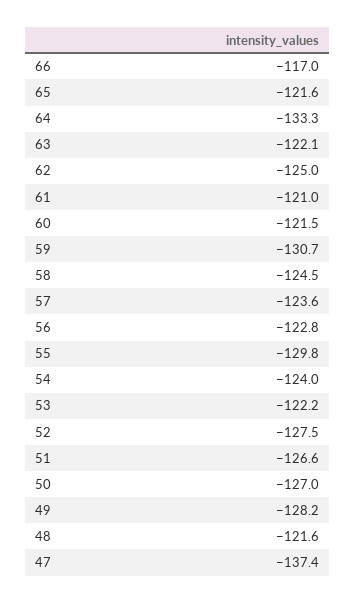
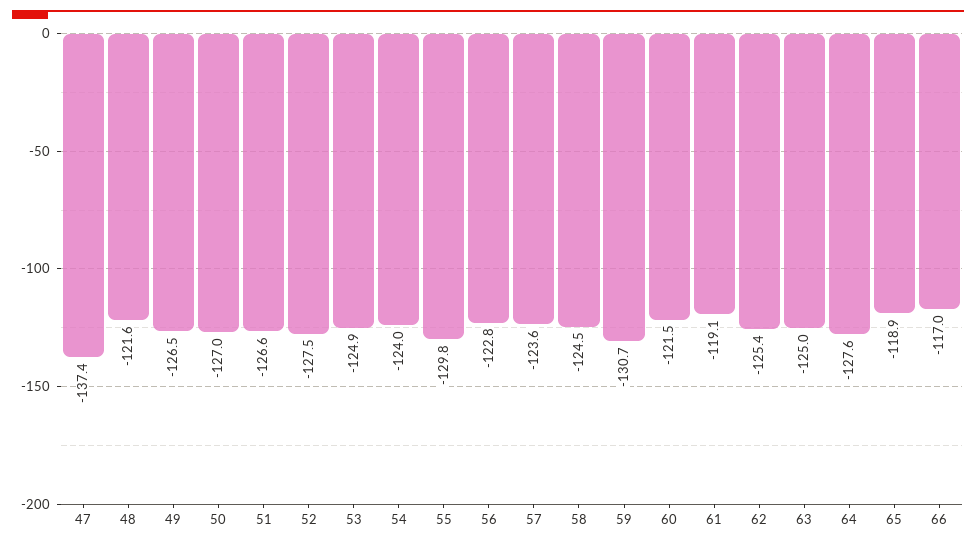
65: -121.6 -> -118.9
64: -133.3 -> -127.6
63: -122.1 -> -125
62: -125 -> -125.4
61: -121 -> -119.1
53: -122.2 -> -124.9
49: -128.2 -> -126.5

